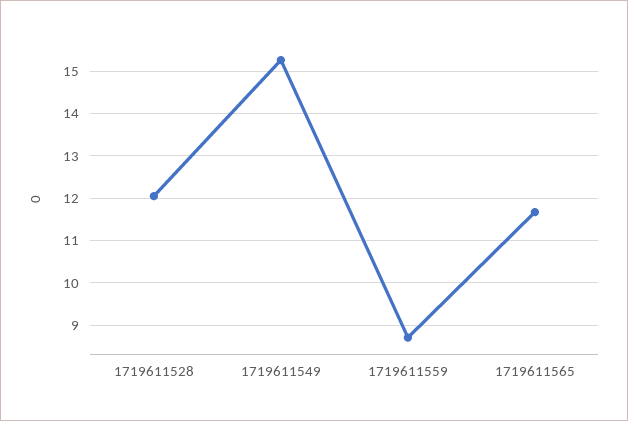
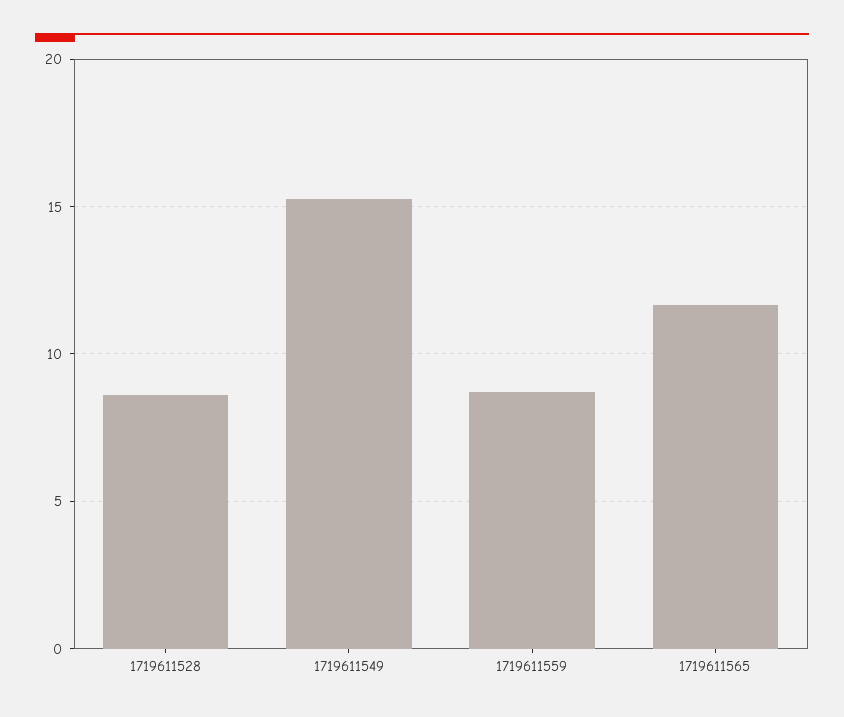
1719611528: 12 -> 8.5

